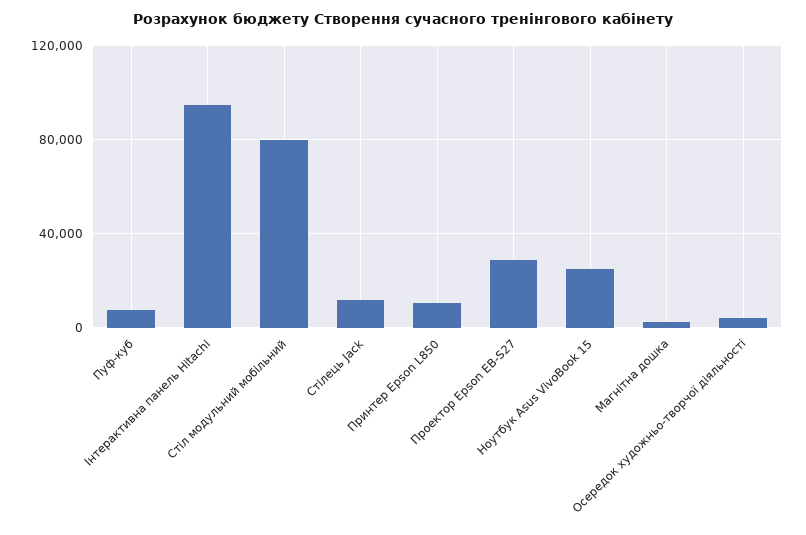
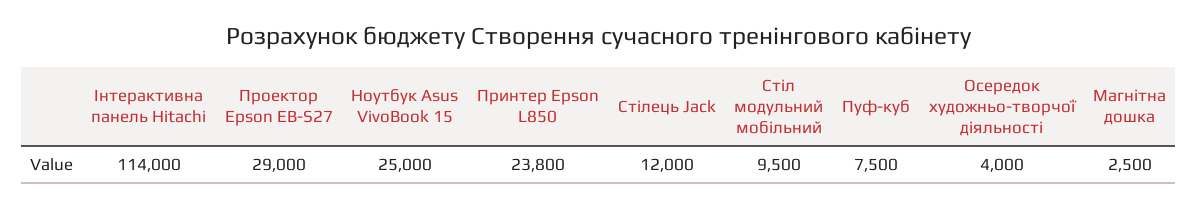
Інтерактивна панель Hitachi: 95000 -> 114000
Стіл модульний мобільний: 80000 -> 9500
Принтер Epson L850: 10000 -> 23800

